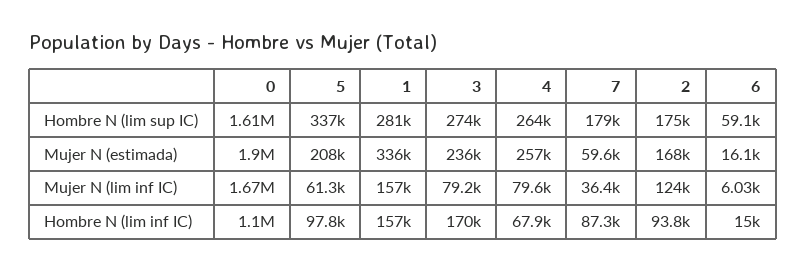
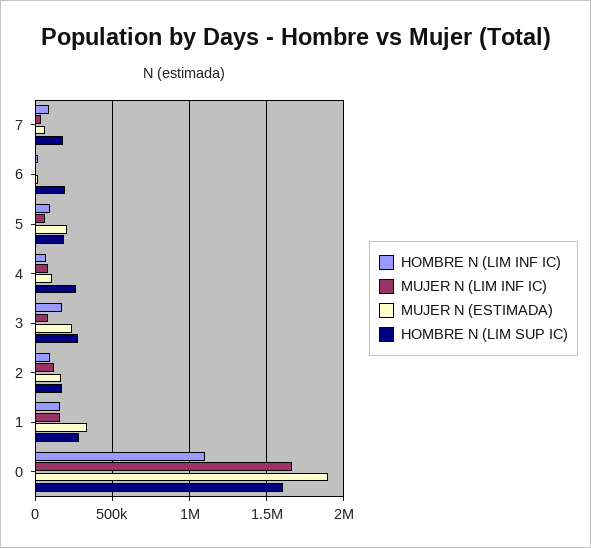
Hombre N (lim sup IC), 5: 337000 -> 200000
Hombre N (lim sup IC), 6: 59100 -> 200000
Mujer N (estimada), 4: 257000 -> 100000

